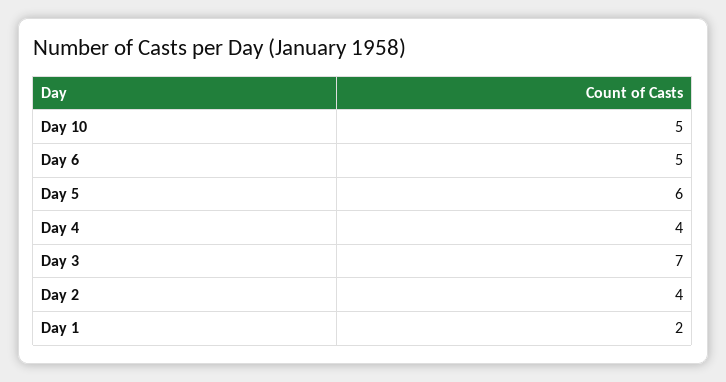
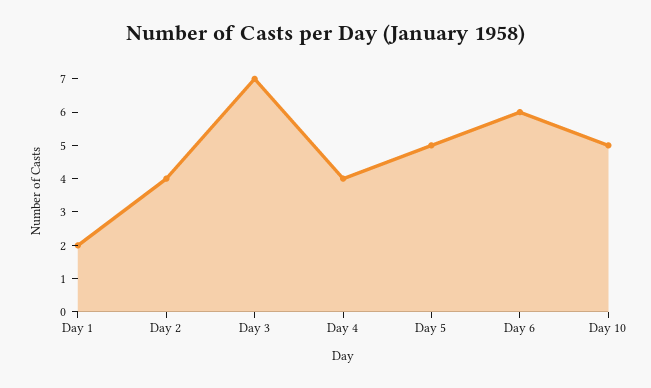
Day 6: 5 -> 6
Day 5: 6 -> 5

